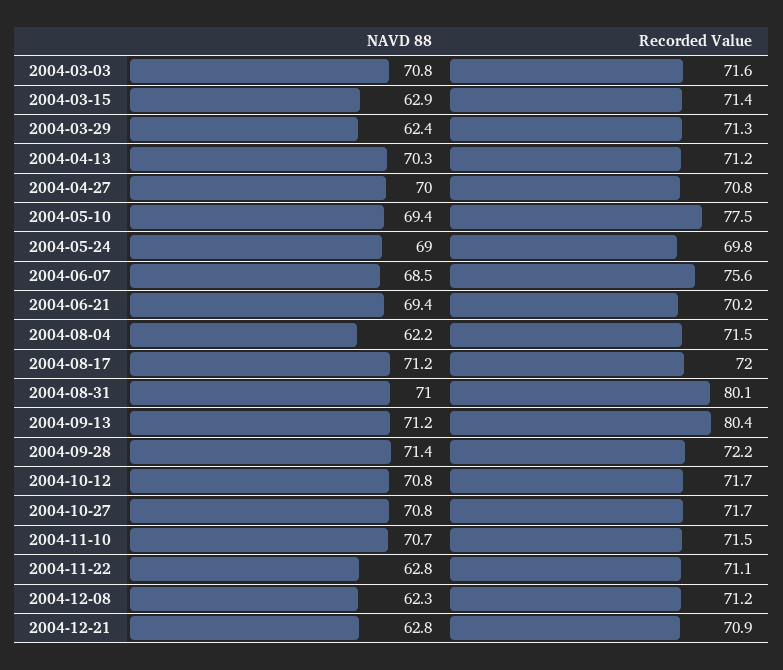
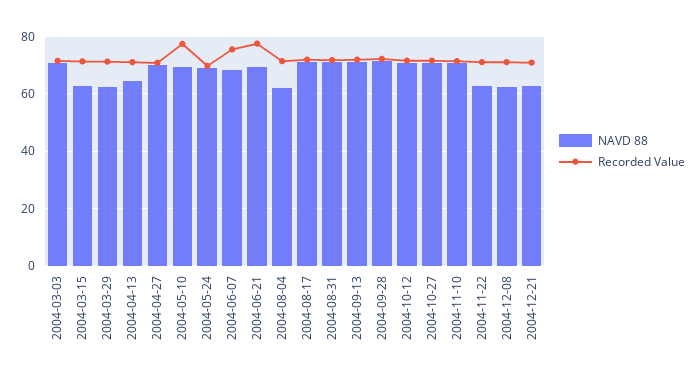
NAVD 88, 2004-04-13: 70.3 -> 65
Recorded Value, 2004-06-21: 70.2 -> 77.5
Recorded Value, 2004-08-31: 80.1 -> 72.5
Recorded Value, 2004-09-13: 80.4 -> 72.5

